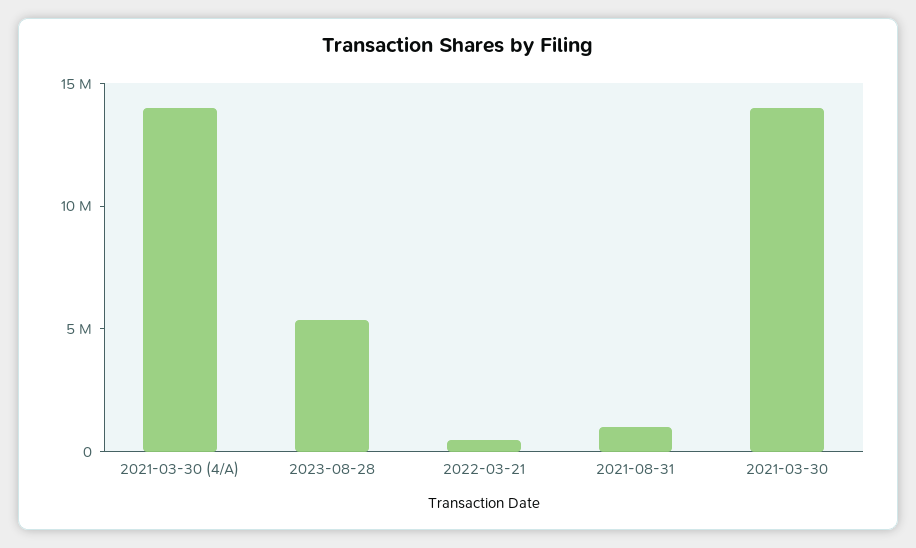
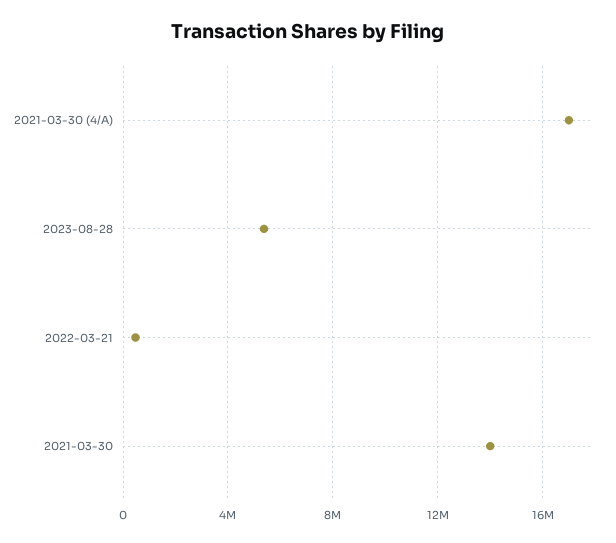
2021-03-30 (4/A): 14000000 -> 17000000
2021-08-31: 1000000 -> none

